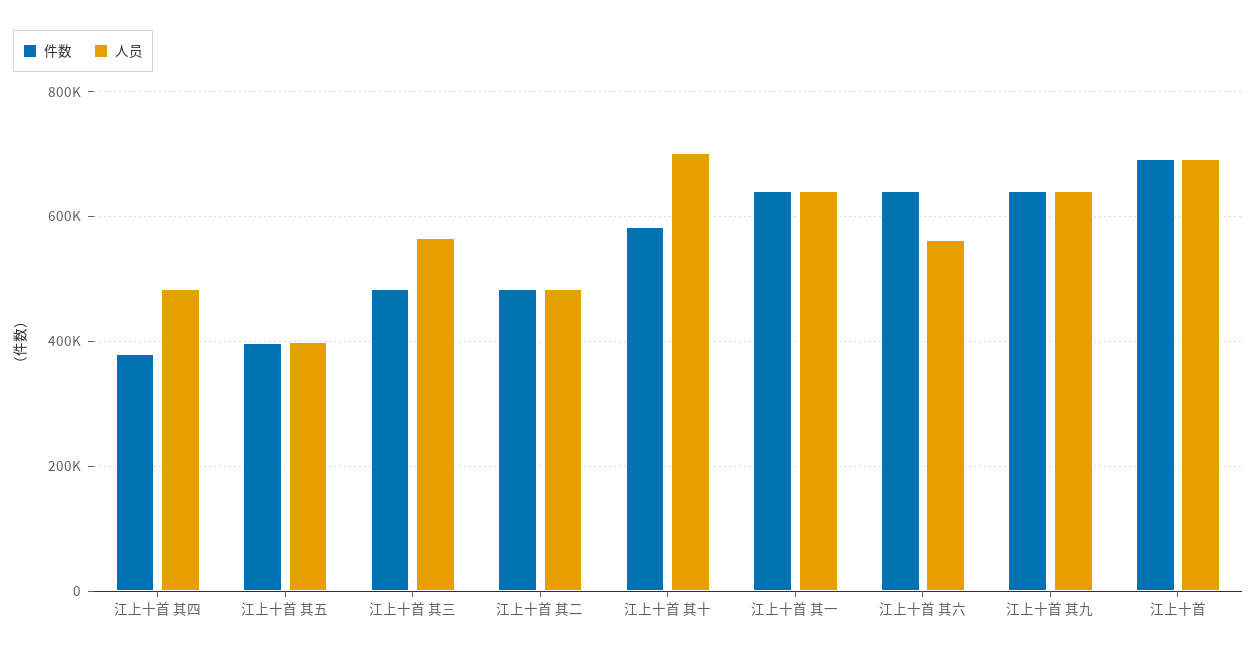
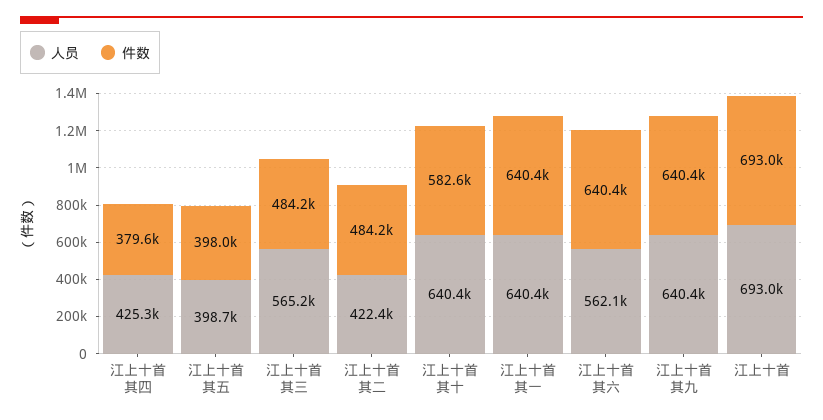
人员, 江上十首 其四: 480000 -> 425300
人员, 江上十首 其二: 480000 -> 422400
人员, 江上十首 其十: 700000 -> 640400

